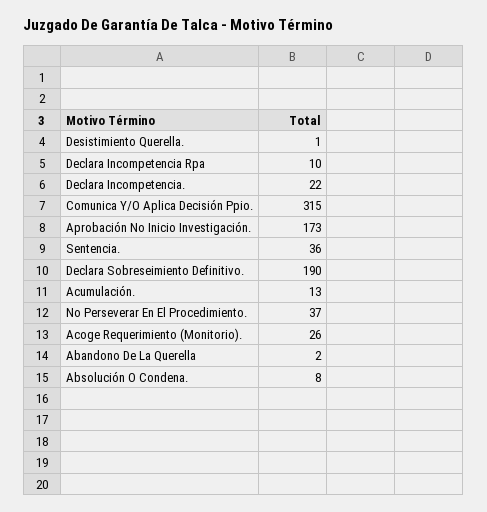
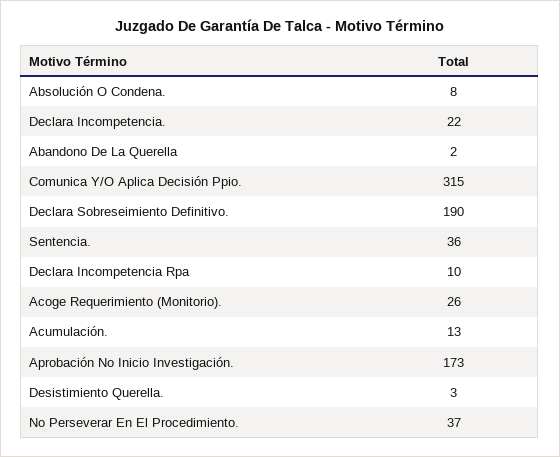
Desistimiento Querella.: 1 -> 3

